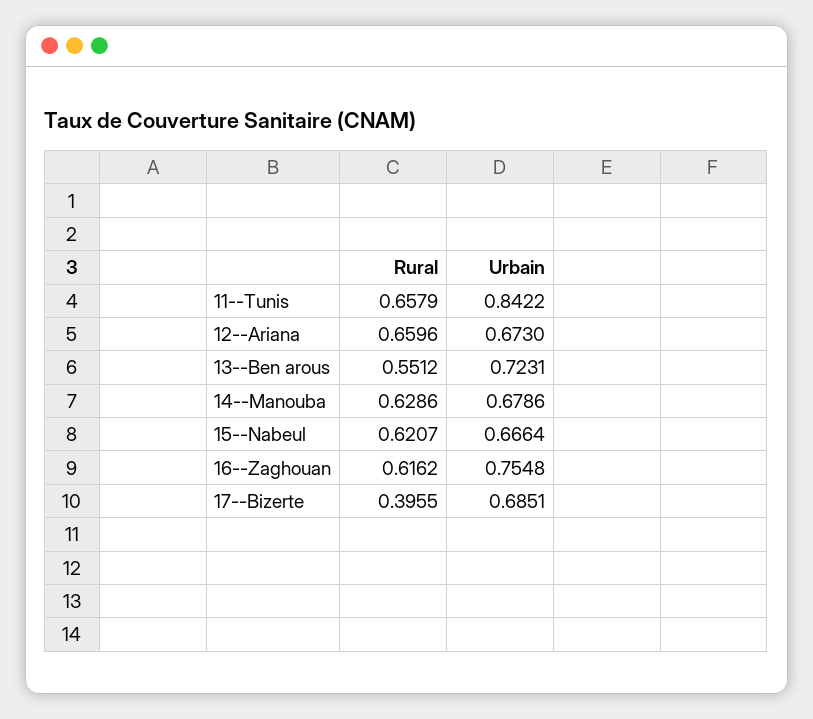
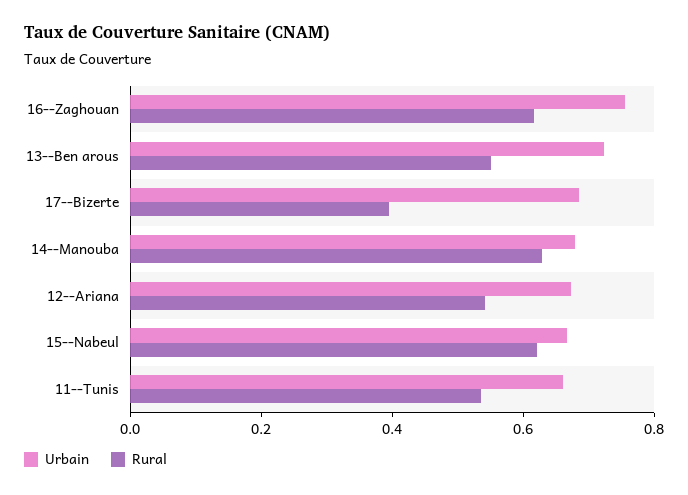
Rural, 11--Tunis: 0.6579 -> 0.55
Urbain, 11--Tunis: 0.8422 -> 0.65
Rural, 12--Ariana: 0.6596 -> 0.55

